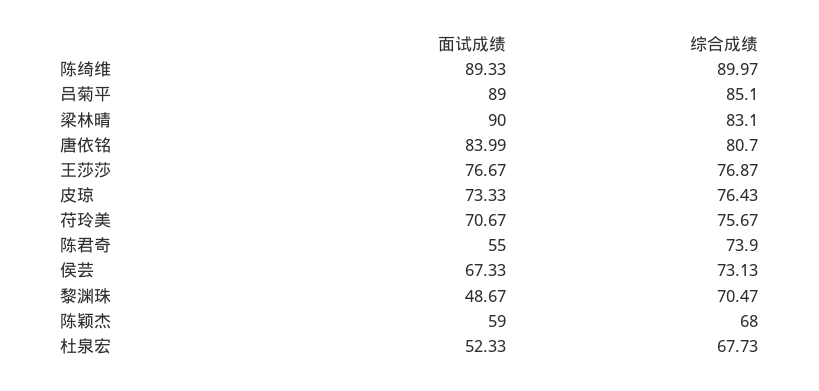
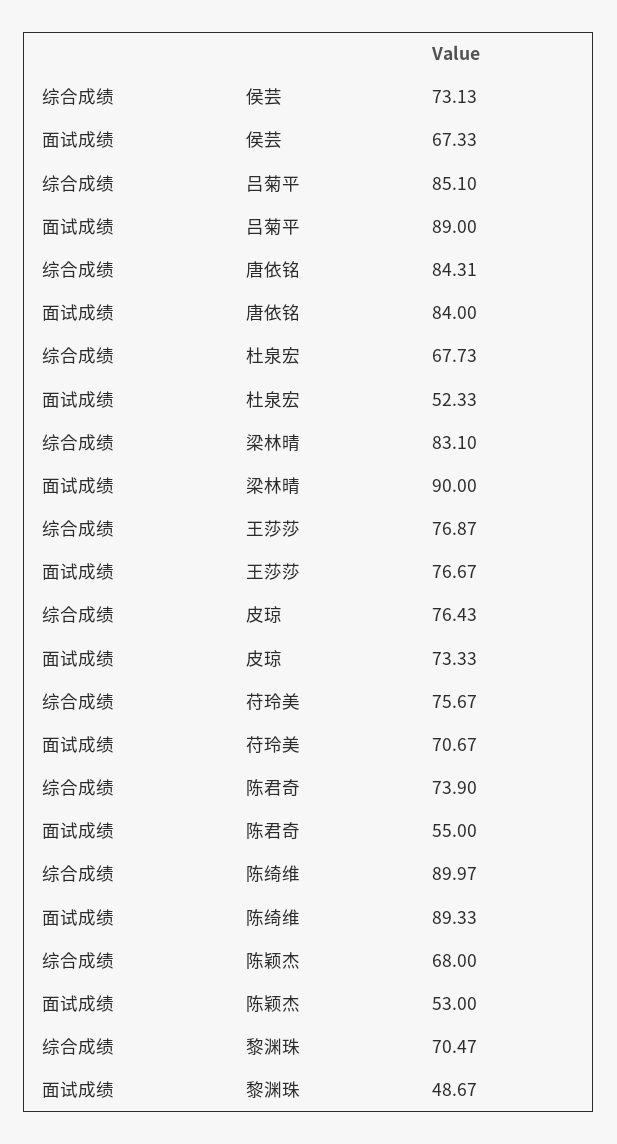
面试成绩, 唐依铭: 83.99 -> 84
综合成绩, 唐依铭: 80.7 -> 84.31
面试成绩, 陈颖杰: 59 -> 53

